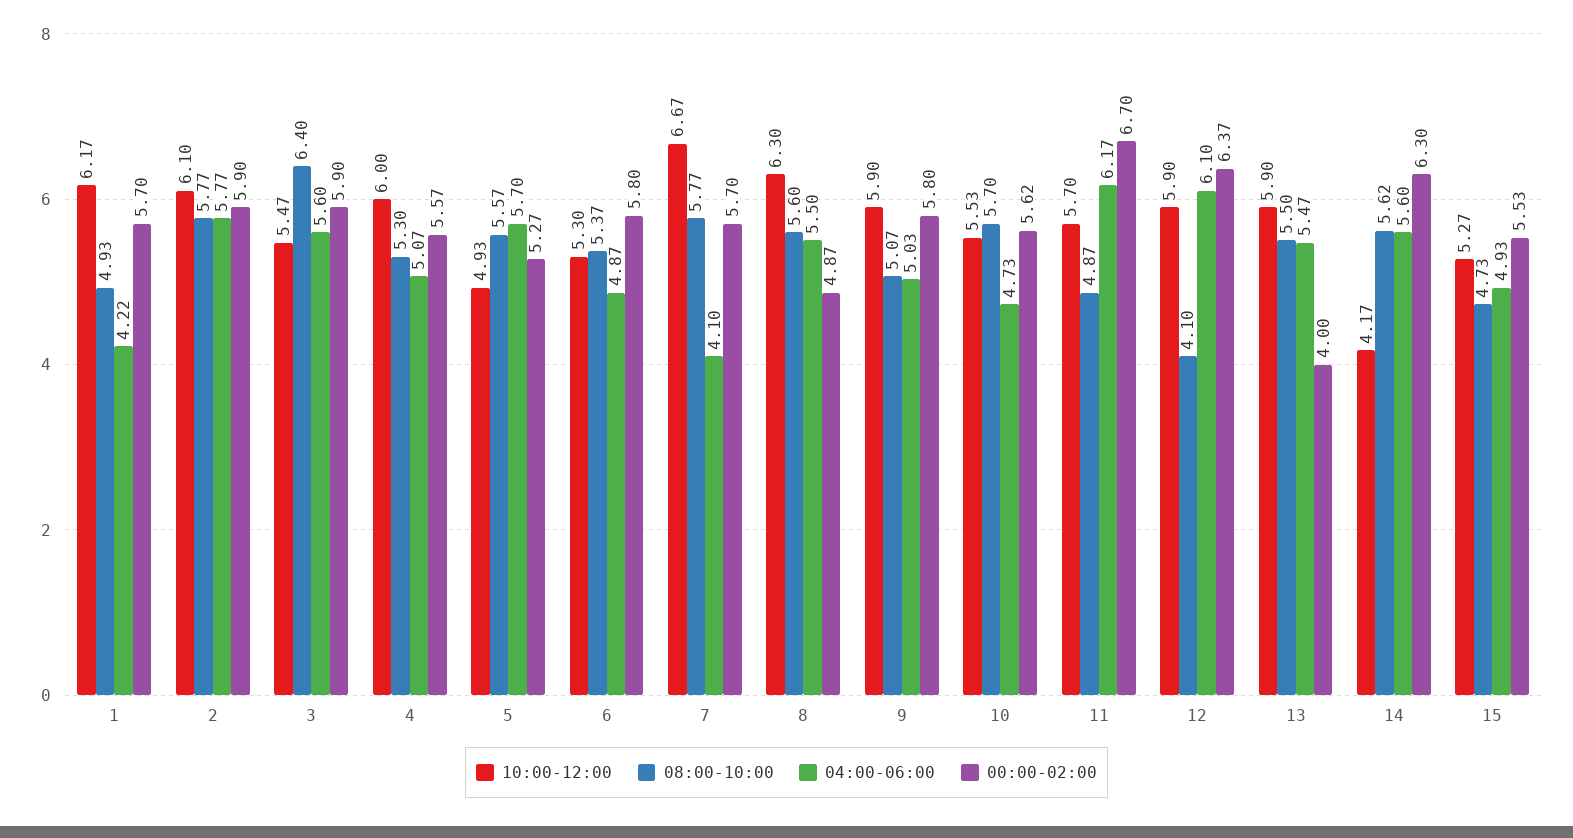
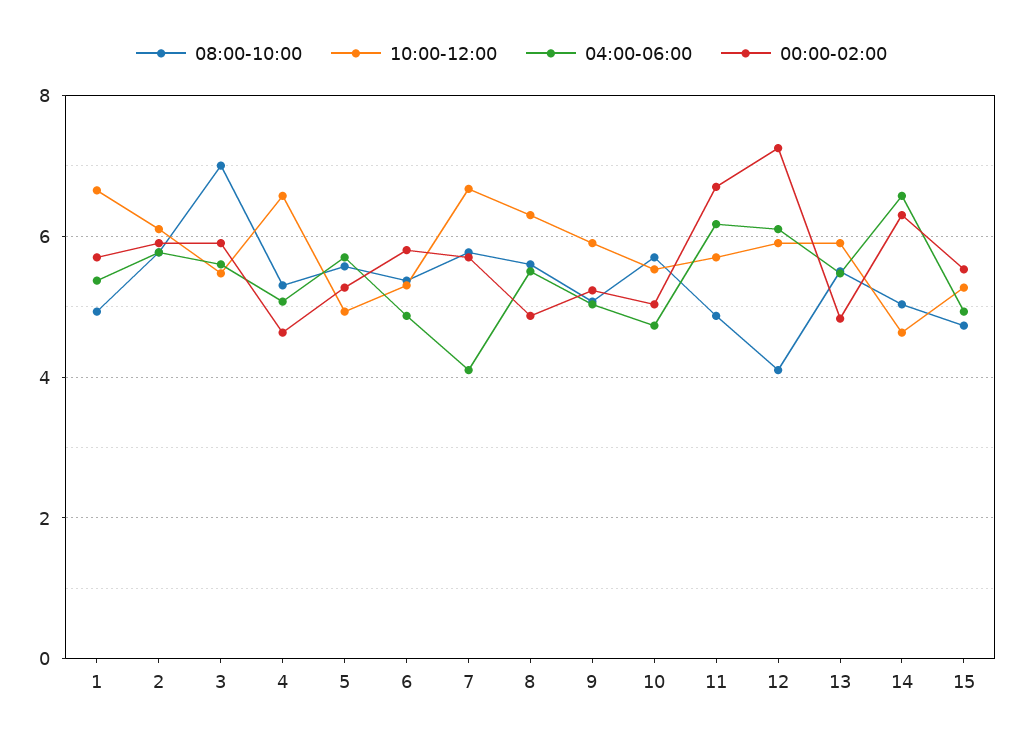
10:00-12:00, 1: 6.17 -> 6.6
04:00-06:00, 1: 4.22 -> 5.4
08:00-10:00, 3: 6.4 -> 7
10:00-12:00, 4: 6 -> 6.6
00:00-02:00, 4: 5.57 -> 4.6
00:00-02:00, 9: 5.8 -> 5.2
00:00-02:00, 10: 5.62 -> 5
00:00-02:00, 12: 6.37 -> 7.2
00:00-02:00, 13: 4 -> 4.8
10:00-12:00, 14: 4.17 -> 4.6
08:00-10:00, 14: 5.62 -> 5
04:00-06:00, 14: 5.6 -> 6.6

